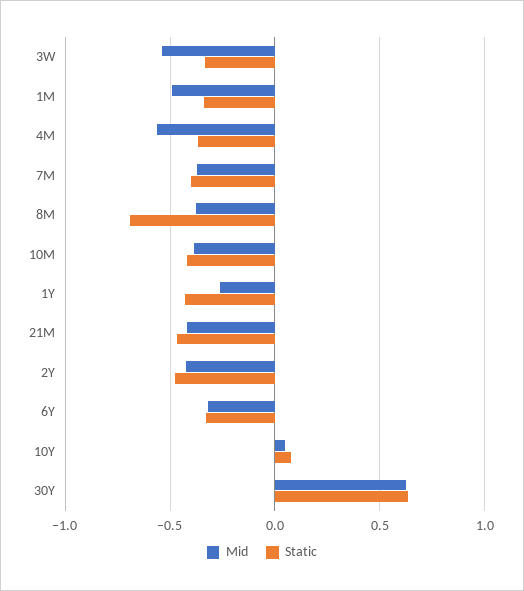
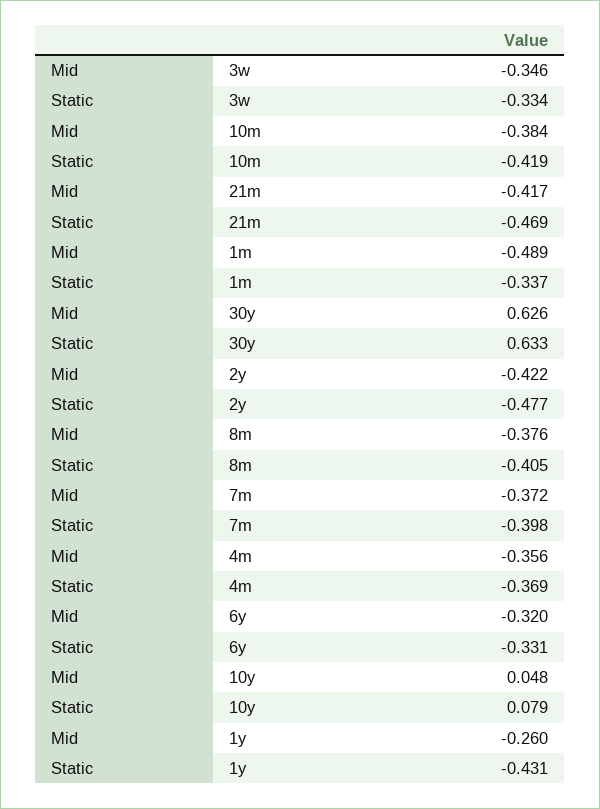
Mid, 3W: -0.55 -> -0.346
Mid, 4M: -0.55 -> -0.356
Static, 8M: -0.7 -> -0.405

